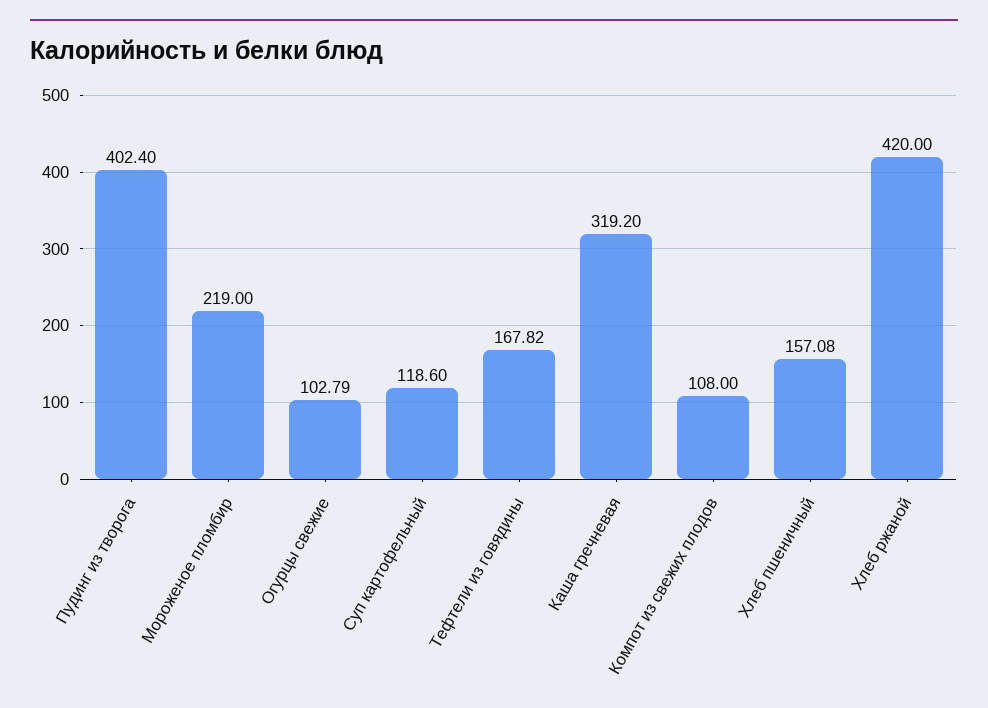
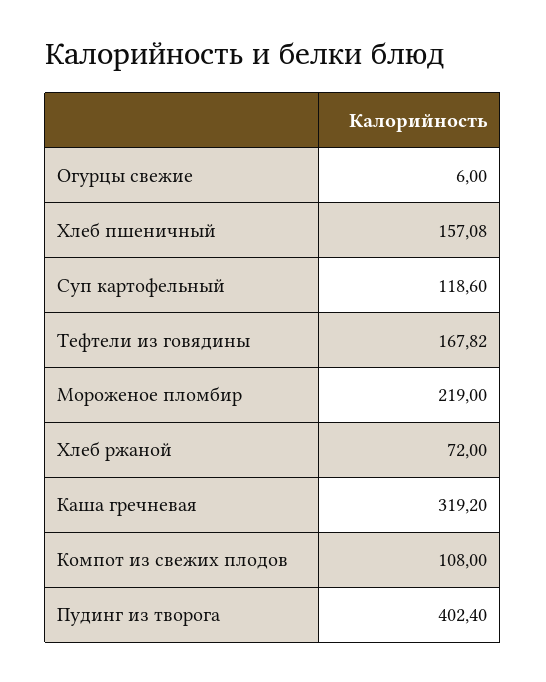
Огурцы свежие: 102.79 -> 6
Хлеб ржаной: 420 -> 72

